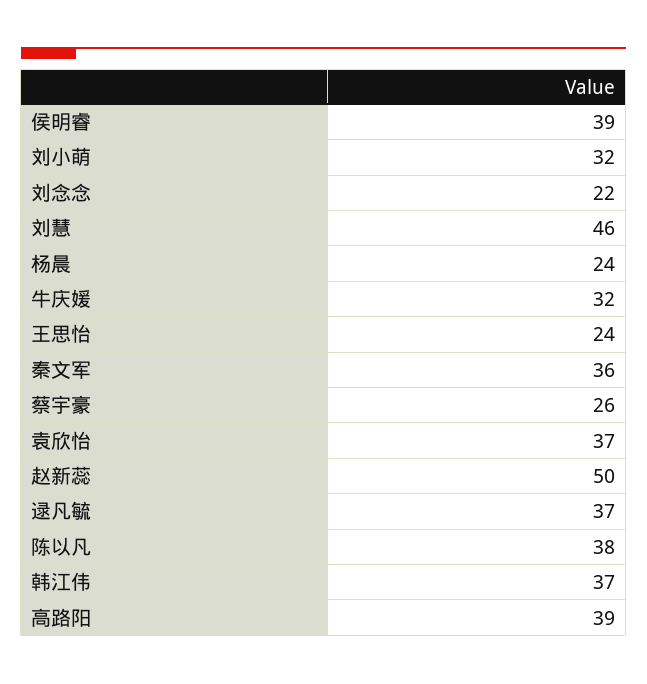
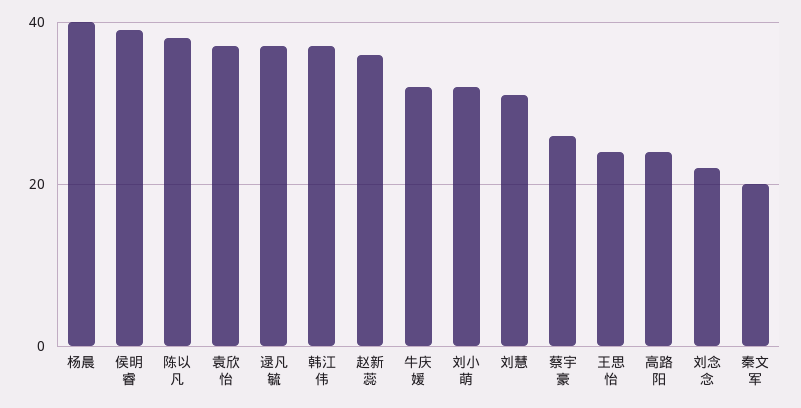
刘慧: 46 -> 30
杨晨: 24 -> 40
秦文军: 36 -> 20
赵新蕊: 50 -> 35
高路阳: 39 -> 25

